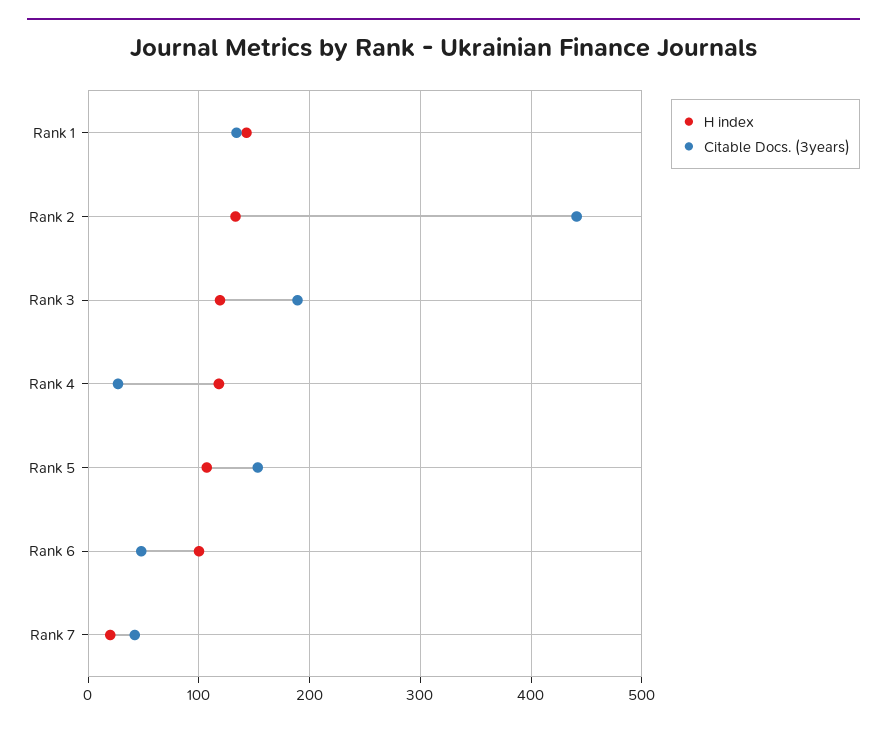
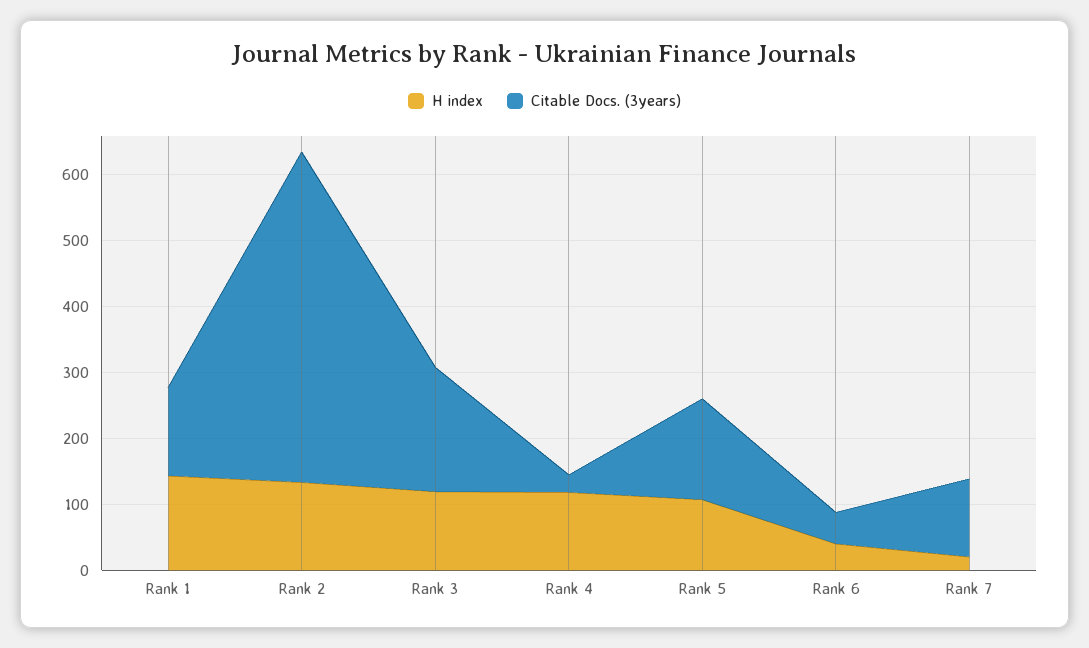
Citable Docs. (3years), Rank 2: 440 -> 500
H index, Rank 6: 100 -> 40
Citable Docs. (3years), Rank 7: 40 -> 120

